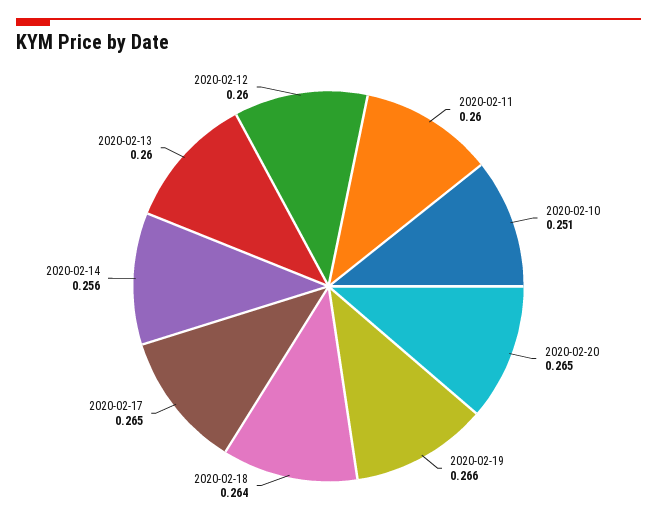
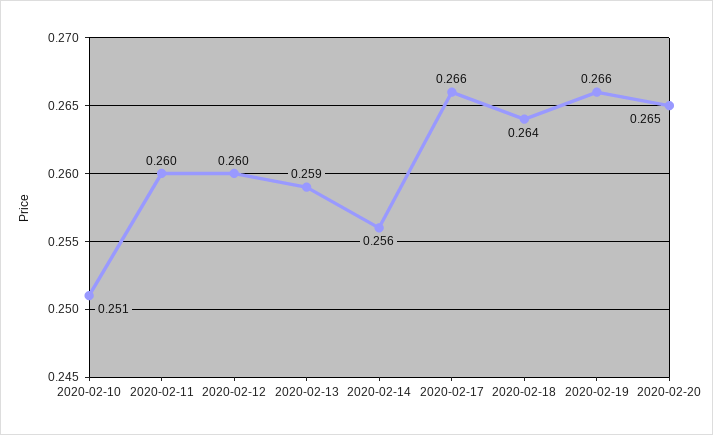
2020-02-17: 0.265 -> 0.266
2020-02-13: 0.26 -> 0.259

